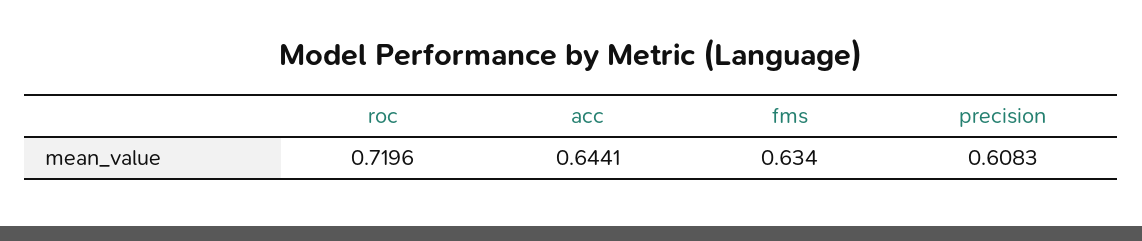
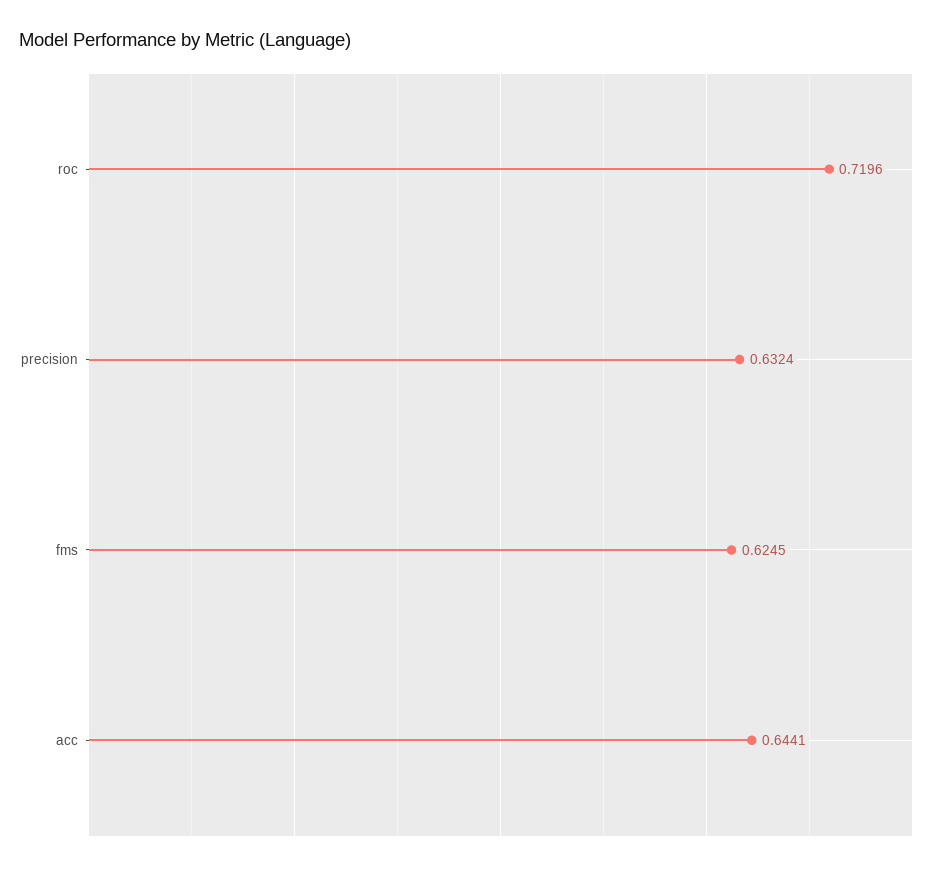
fms: 0.634 -> 0.6245
precision: 0.6083 -> 0.6324

